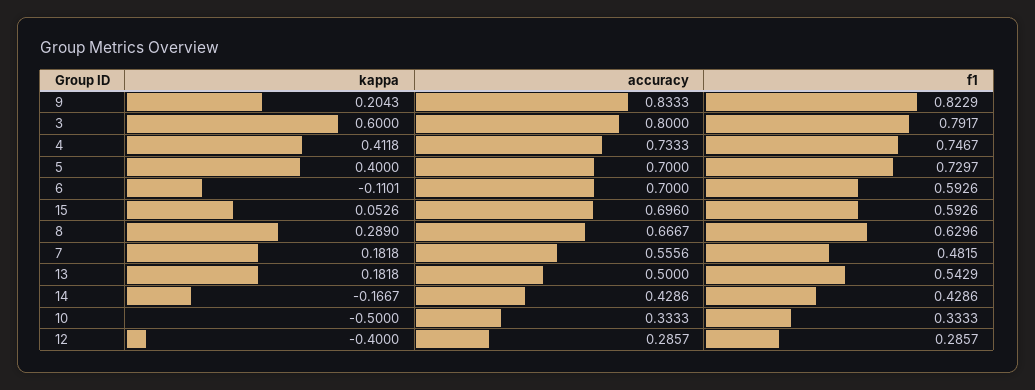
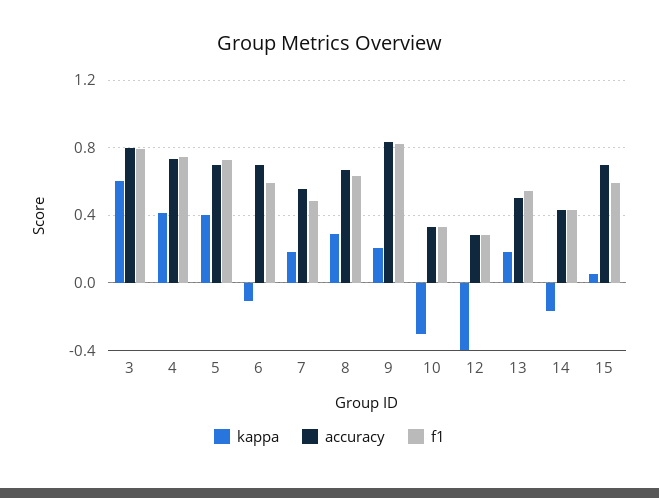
kappa, 10: -0.5 -> -0.3

